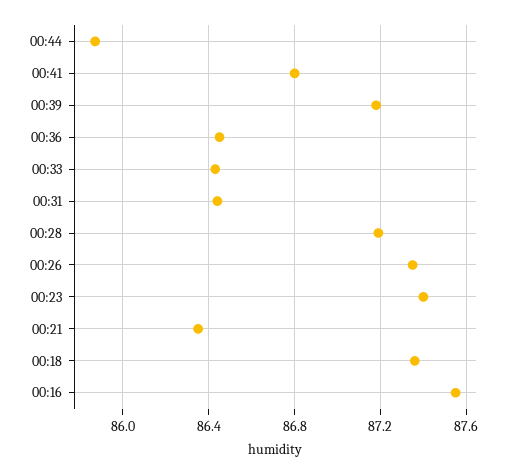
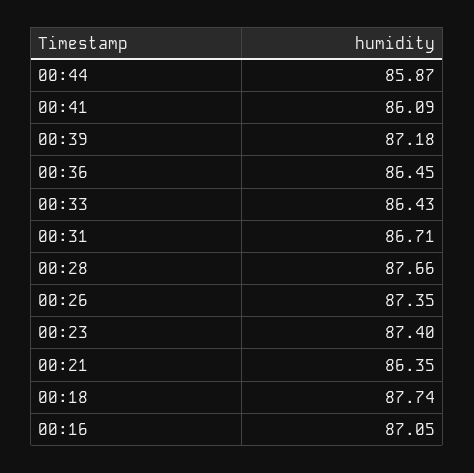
00:41: 86.8 -> 86.09
00:31: 86.45 -> 86.71
00:28: 87.2 -> 87.66
00:18: 87.35 -> 87.74
00:16: 87.55 -> 87.05

